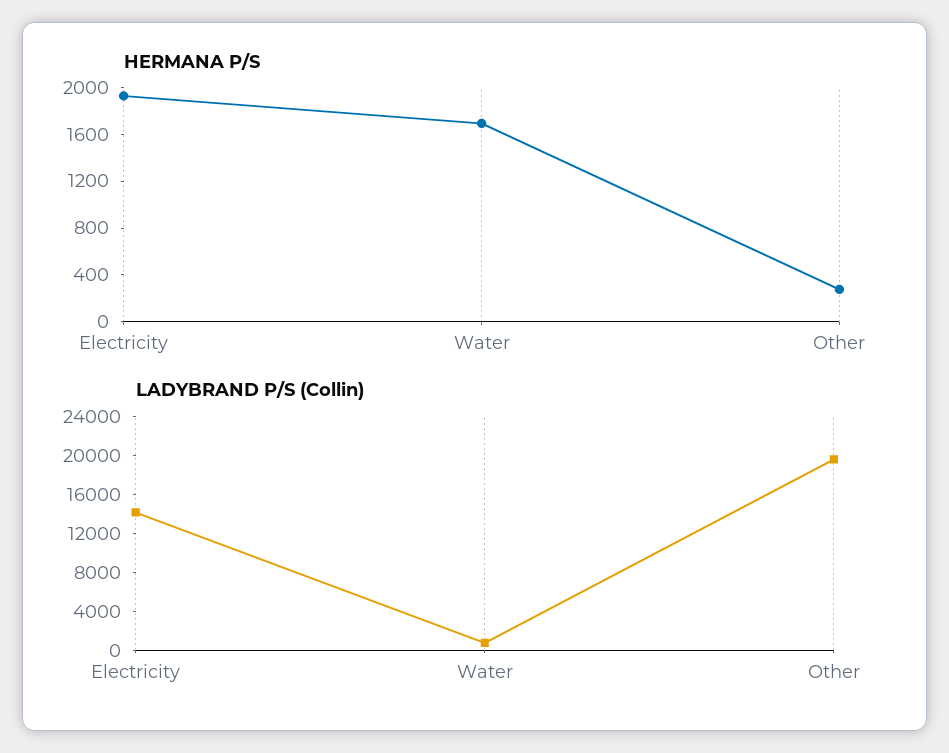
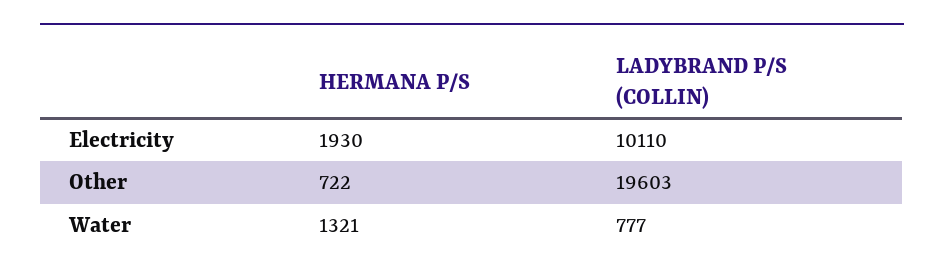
HERMANA P/S, Water: 1700 -> 1321
HERMANA P/S, Other: 300 -> 722
LADYBRAND P/S (Collin), Electricity: 14000 -> 10110

